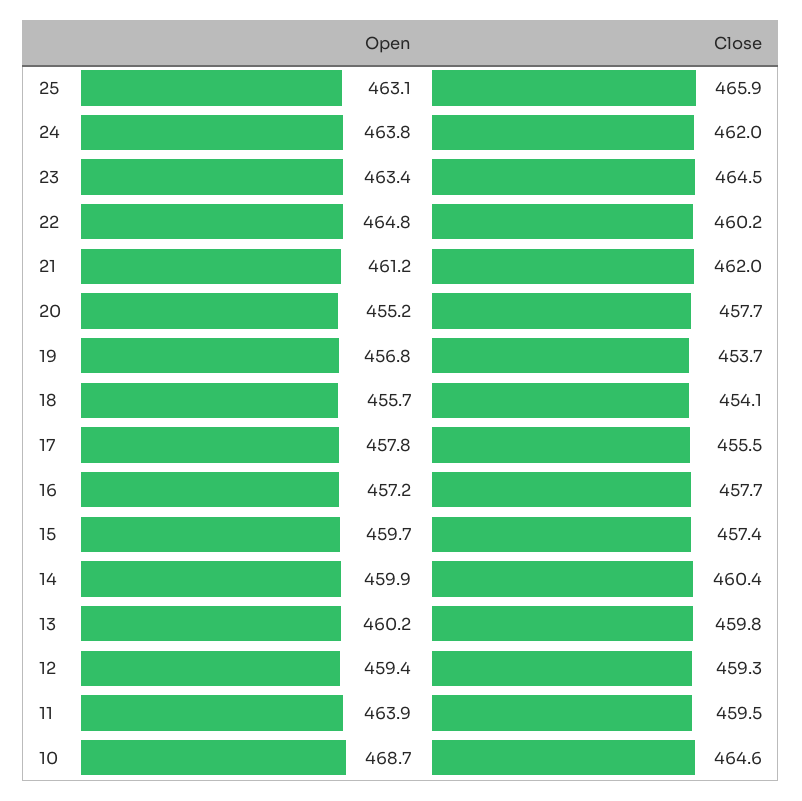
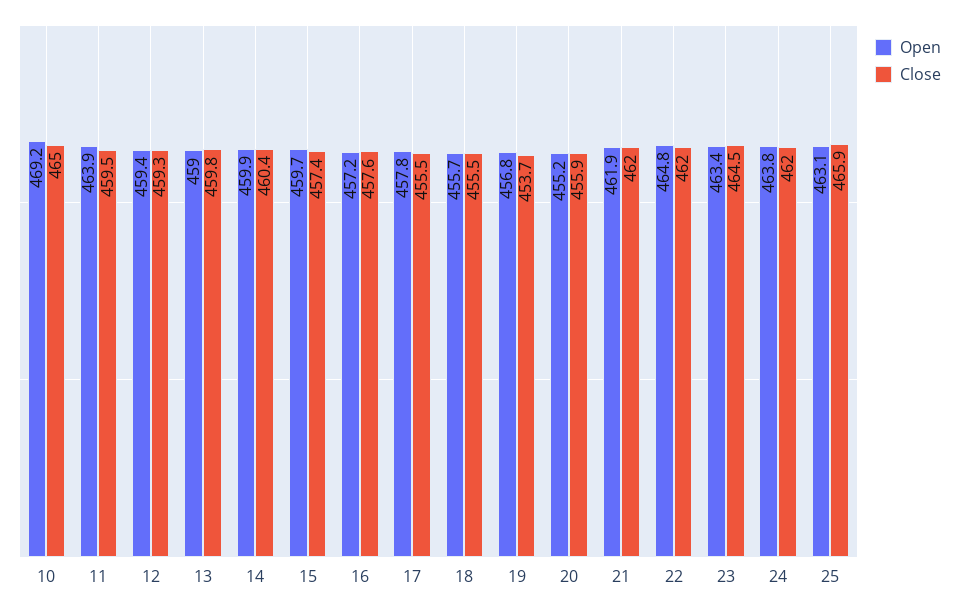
Close, 22: 460.2 -> 462
Open, 21: 461.2 -> 461.9
Close, 20: 457.7 -> 455.9
Close, 18: 454.1 -> 455.5
Close, 16: 457.7 -> 457.6
Open, 13: 460.2 -> 459
Open, 10: 468.7 -> 469.2
Close, 10: 464.6 -> 465

